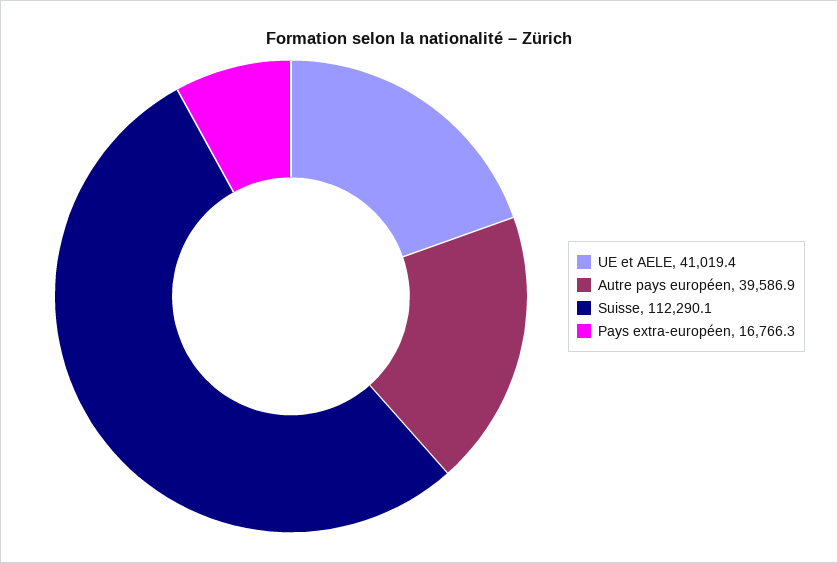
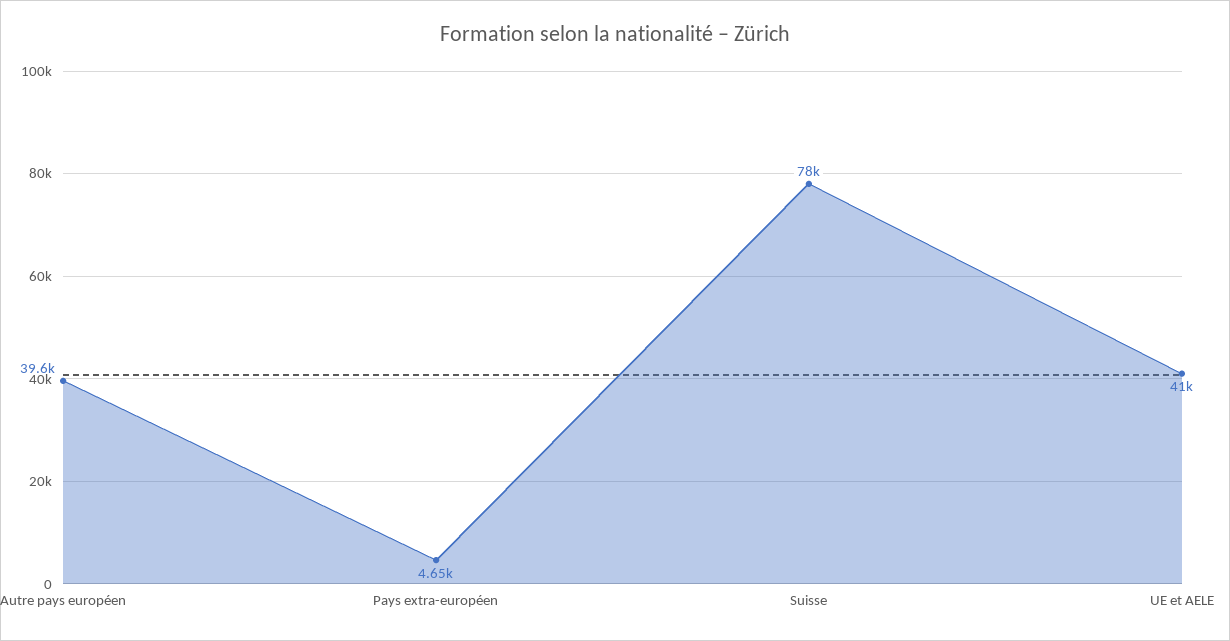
Suisse: 112290.1 -> 78000
Pays extra-européen: 16766.3 -> 4650

